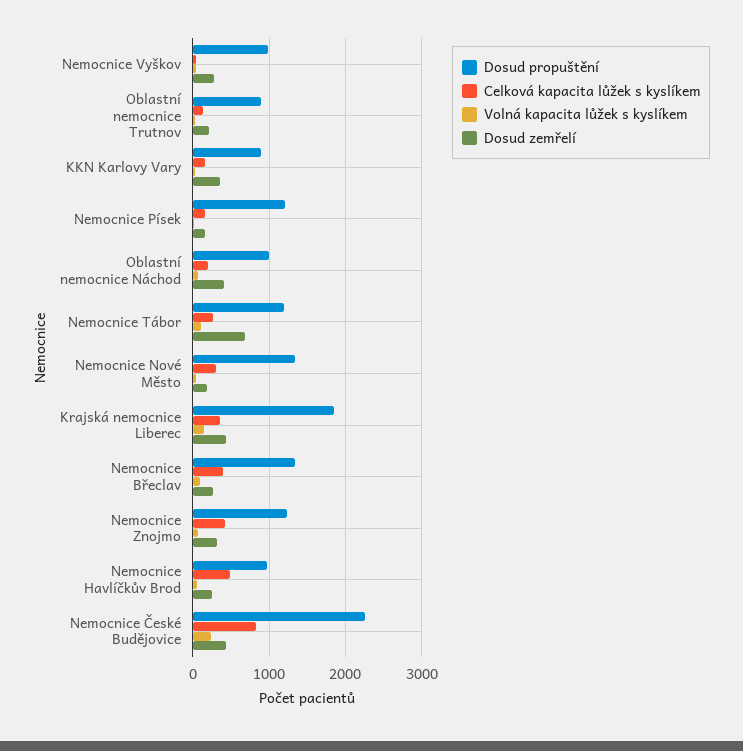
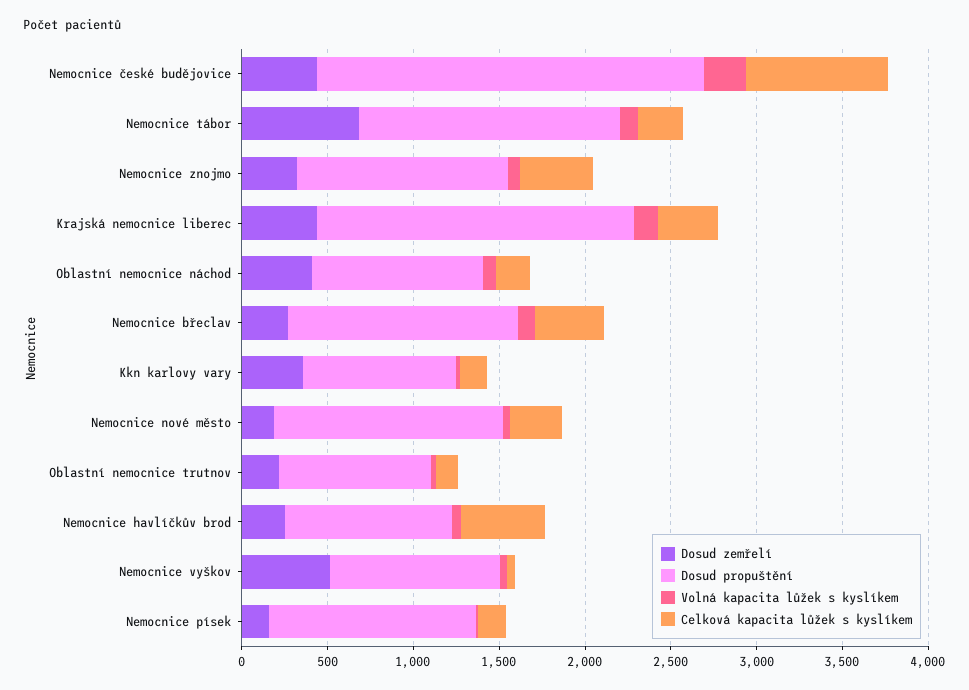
Dosud zemřelí, Nemocnice Vyškov: 300 -> 500
Dosud propuštění, Nemocnice Tábor: 1200 -> 1500

